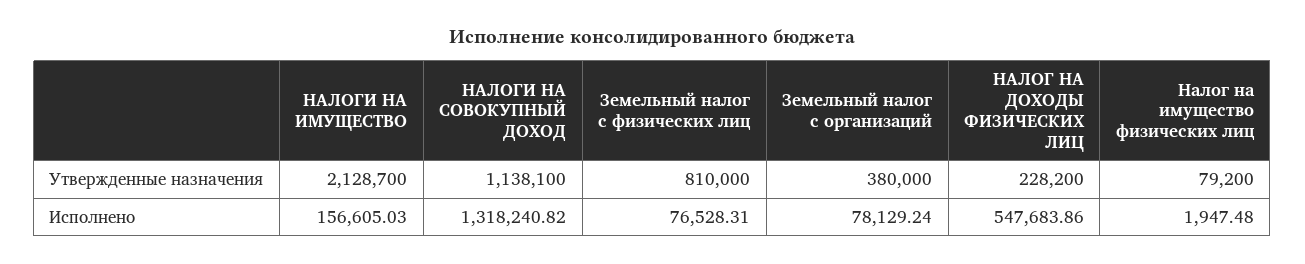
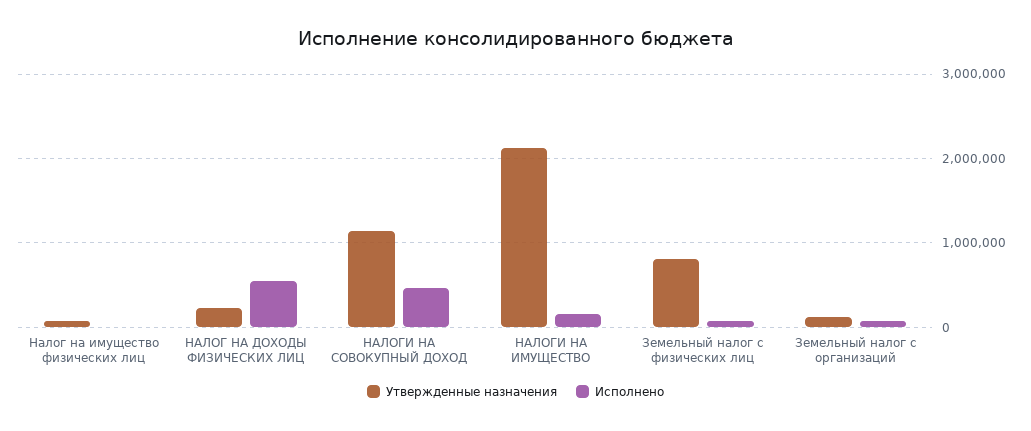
Утвержденные назначения, Земельный налог с организаций: 380000 -> 100000
Исполнено, НАЛОГИ НА СОВОКУПНЫЙ ДОХОД: 1318240.82 -> 500000

